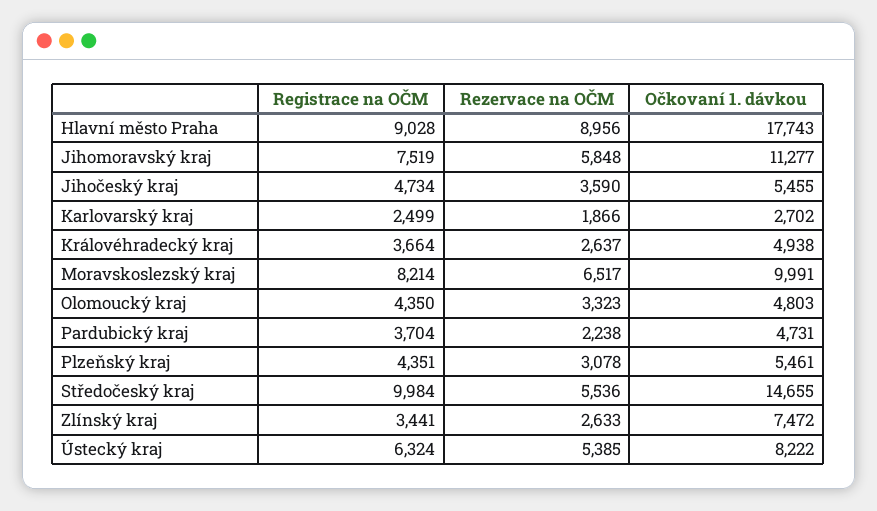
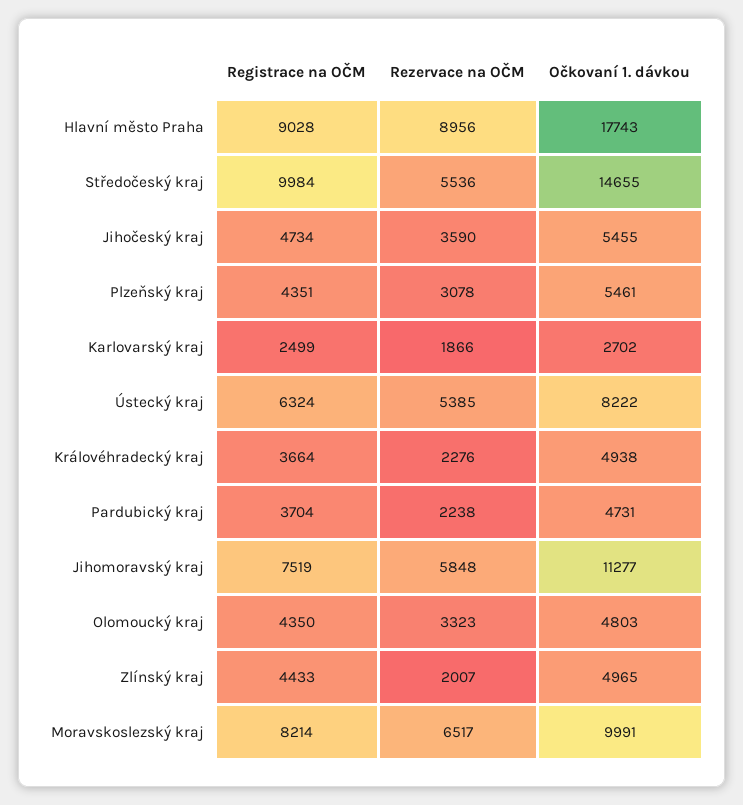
Rezervace na OČM, Královéhradecký kraj: 2637 -> 2276
Registrace na OČM, Zlínský kraj: 3441 -> 4433
Rezervace na OČM, Zlínský kraj: 2633 -> 2007
Očkovaní 1. dávkou, Zlínský kraj: 7472 -> 4965

